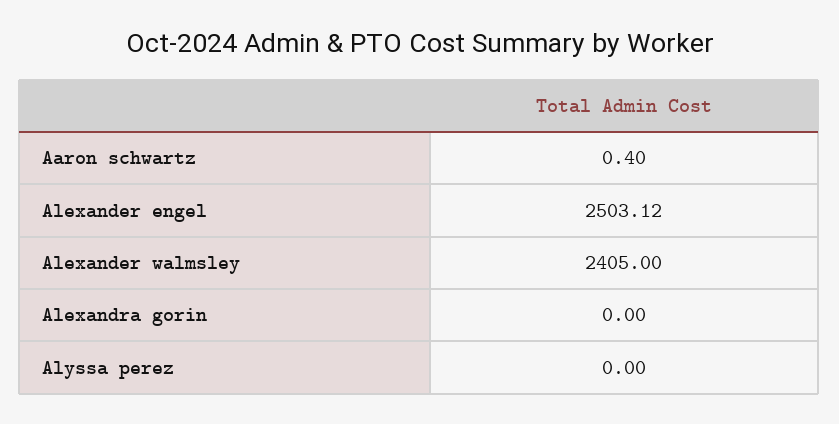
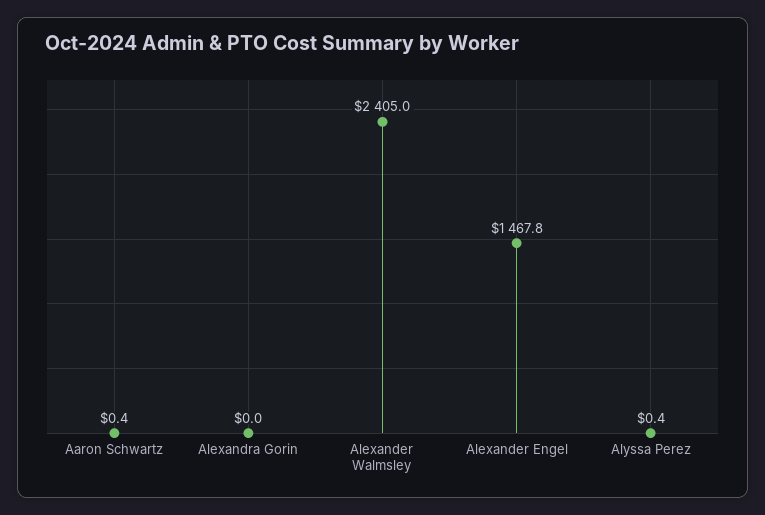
Alexander engel: 2503.12 -> 1467.8
Alyssa perez: 0 -> 0.4

